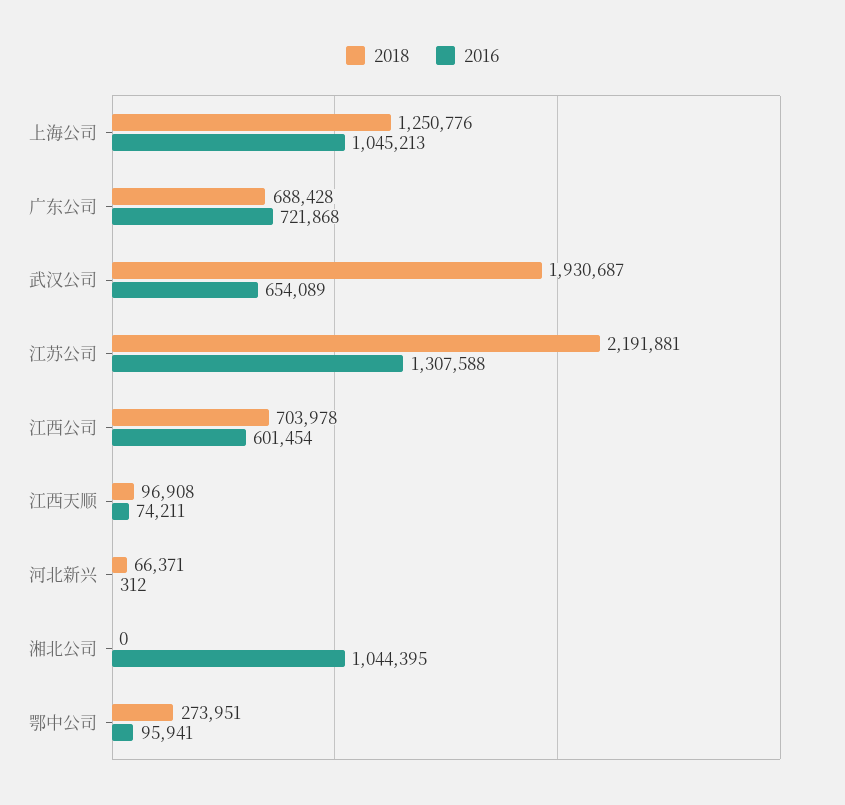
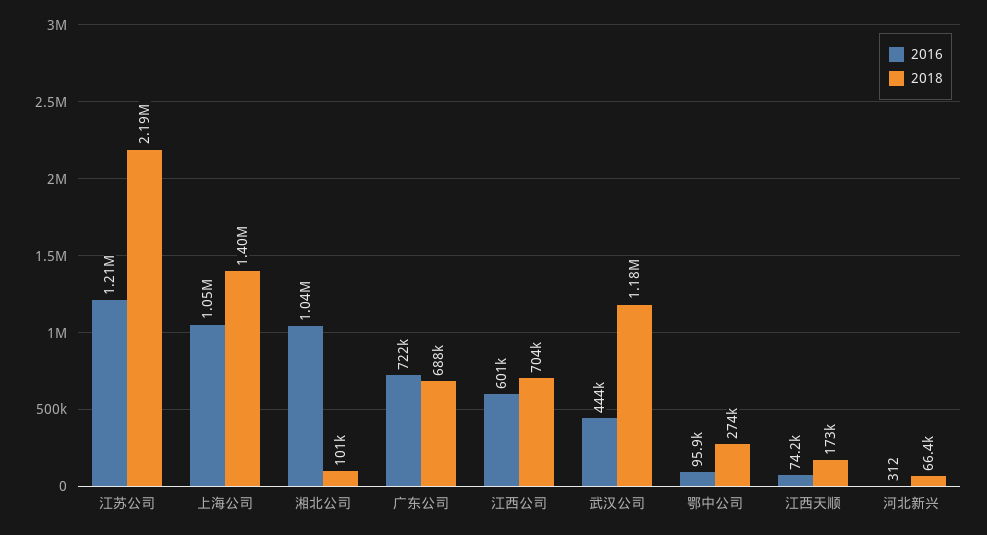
2018, 上海公司: 1250776 -> 1400000
2018, 武汉公司: 1930687 -> 1180000
2016, 武汉公司: 654089 -> 444000
2016, 江苏公司: 1307588 -> 1210000
2018, 江西天顺: 96908 -> 173000
2018, 湘北公司: 0 -> 101000

